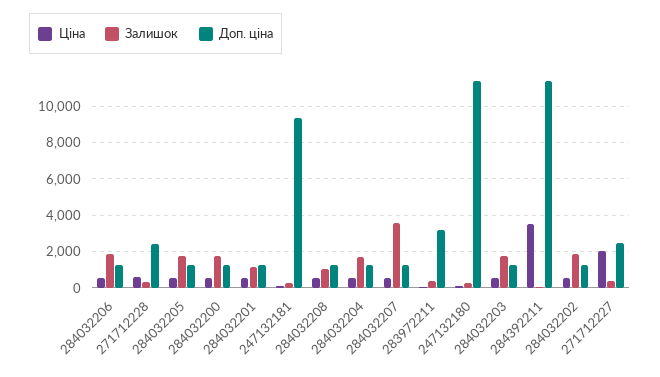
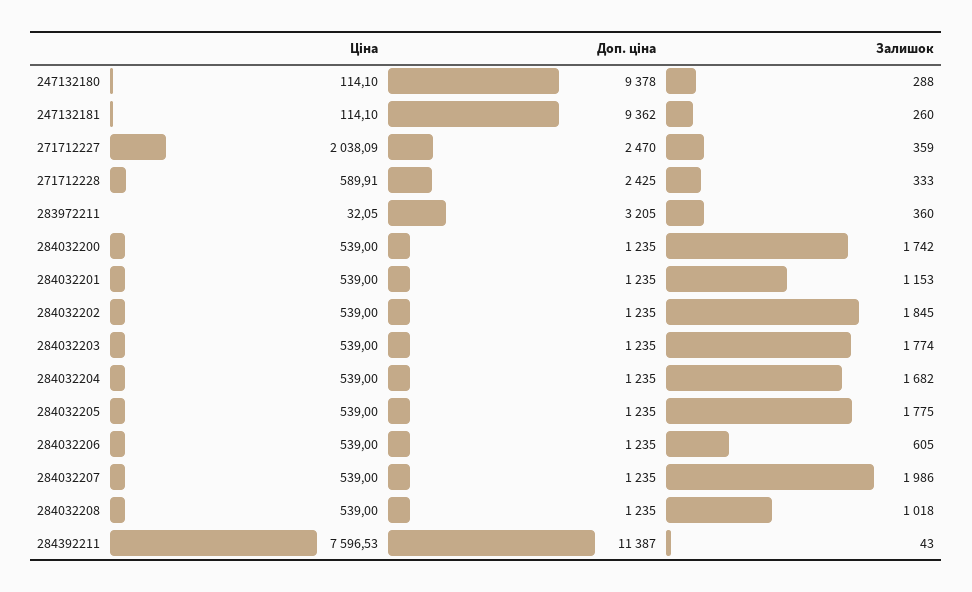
Залишок, 284032206: 2000 -> 605
Залишок, 284032207: 3500 -> 1986
Доп. ціна, 247132180: 11500 -> 9378
Ціна, 284392211: 3500 -> 7596.53

